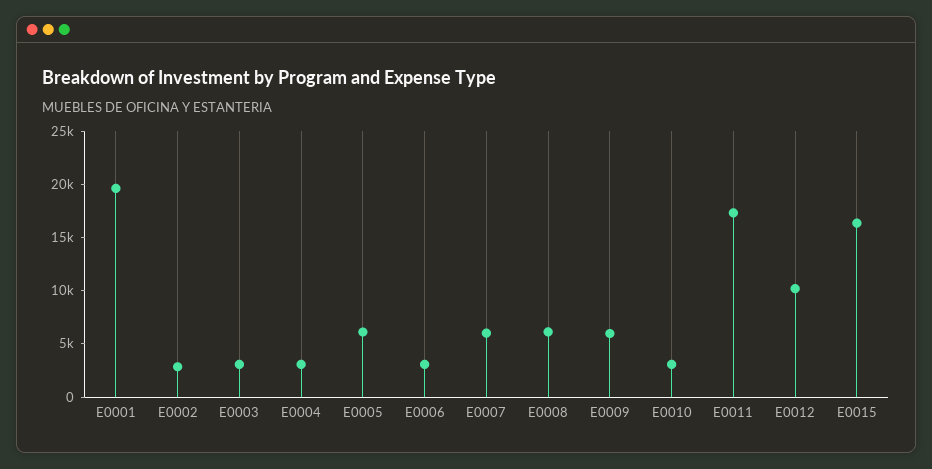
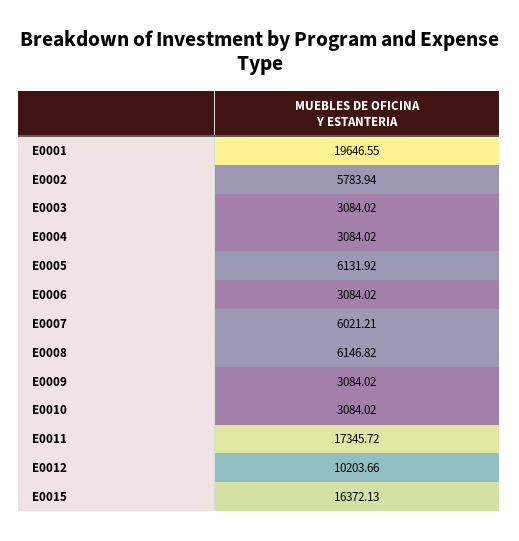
E0002: 3000 -> 5783.94
E0009: 6000 -> 3084.02

